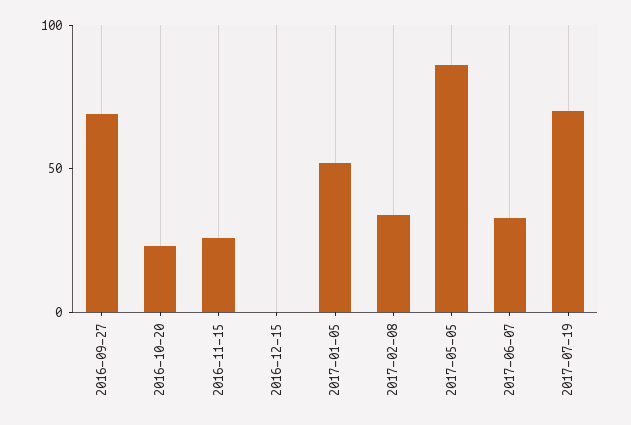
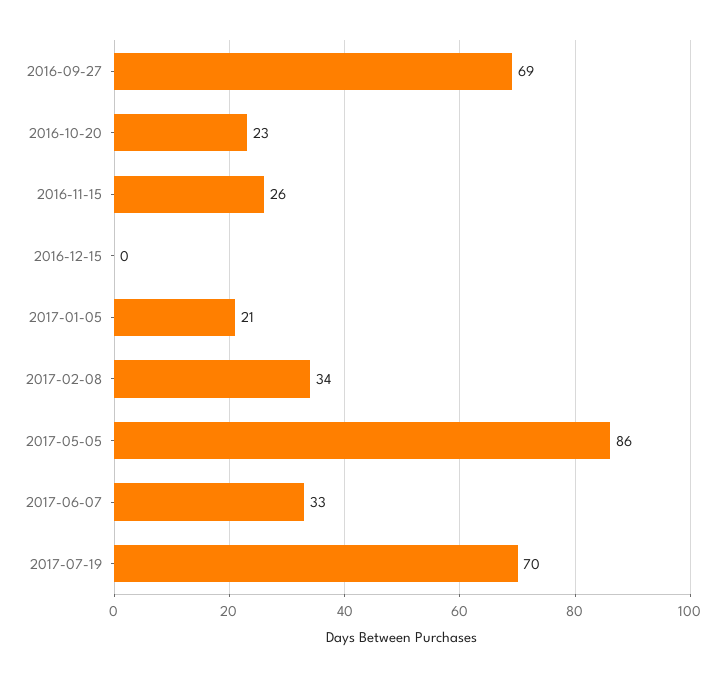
2017-01-05: 50 -> 21

